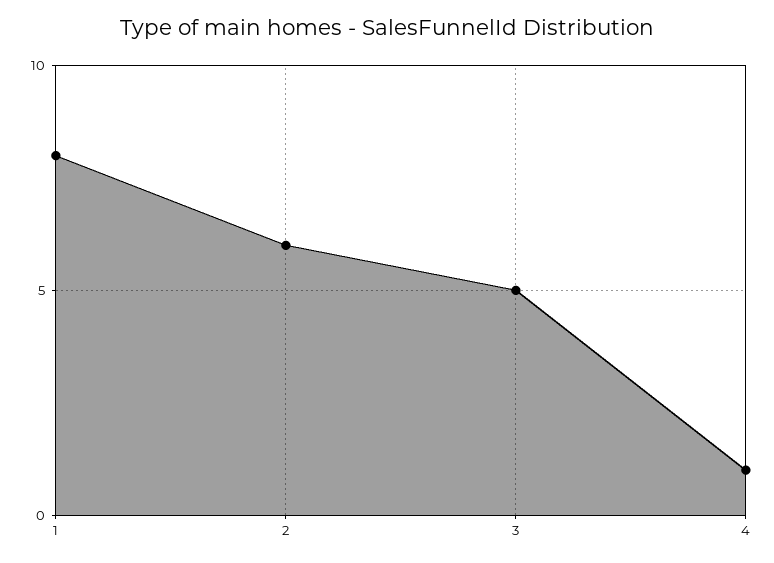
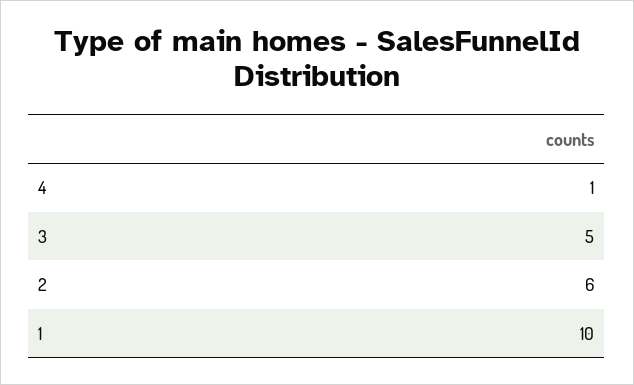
1: 8 -> 10

